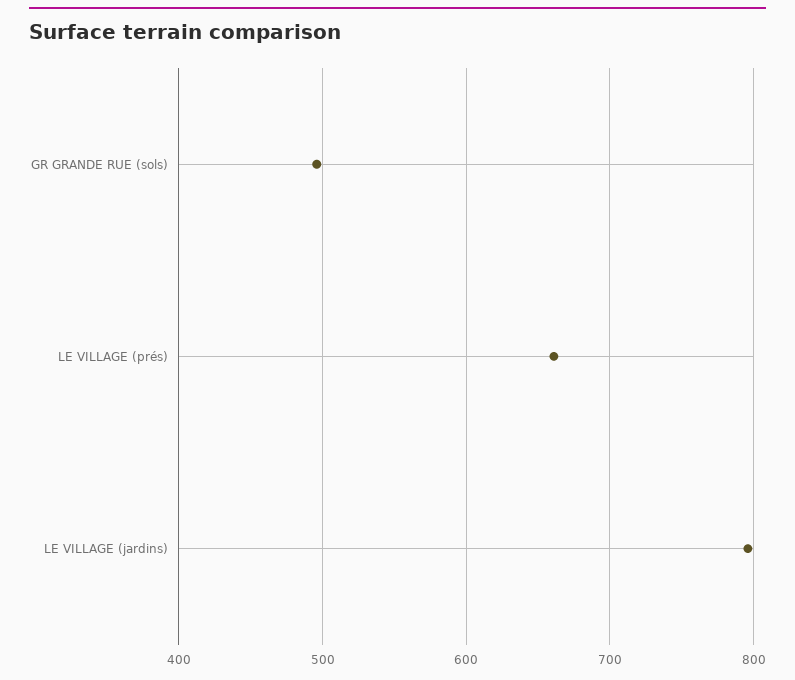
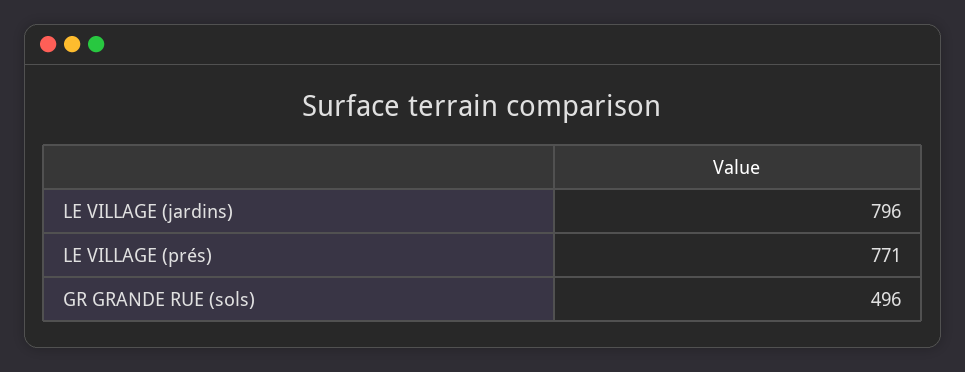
LE VILLAGE (prés): 660 -> 771

